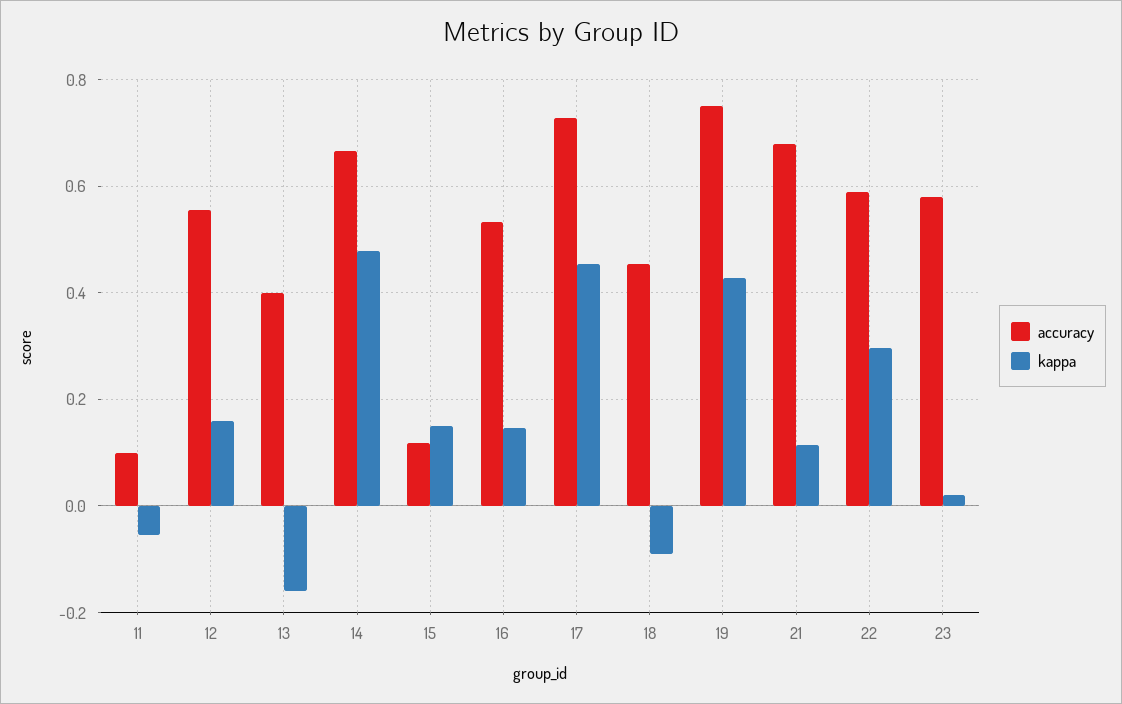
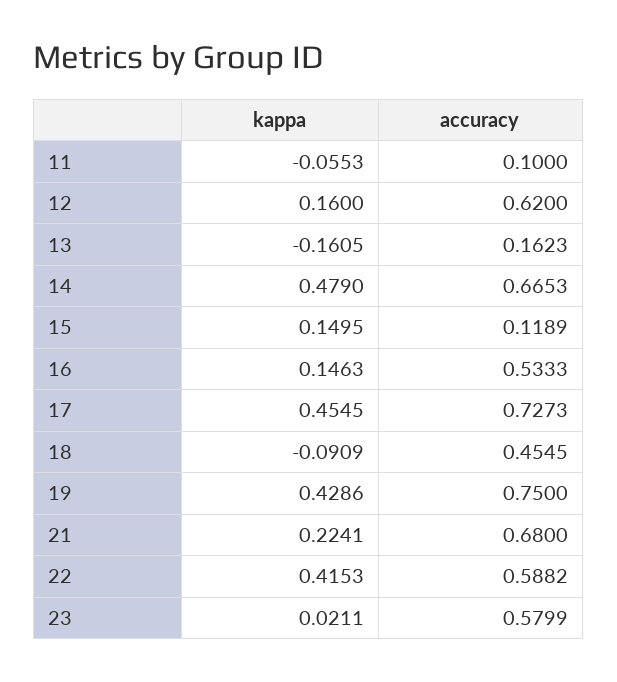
accuracy, 12: 0.56 -> 0.62
accuracy, 13: 0.4 -> 0.1623
kappa, 21: 0.12 -> 0.2241
kappa, 22: 0.3 -> 0.4153

